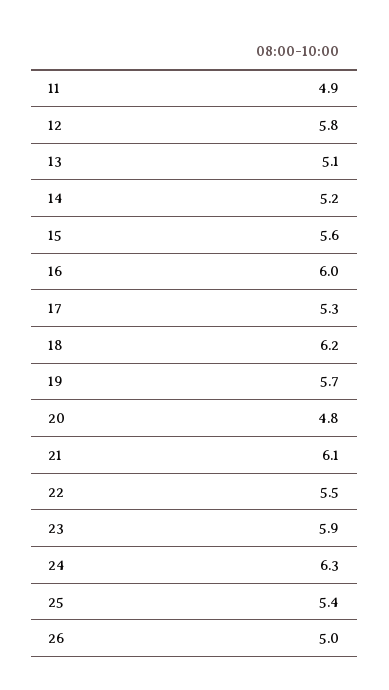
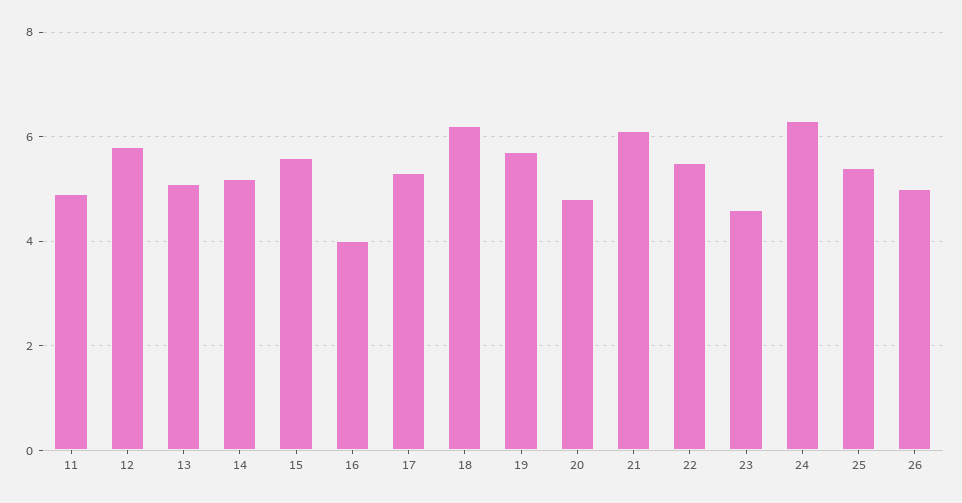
16: 6 -> 4
23: 5.9 -> 4.5

